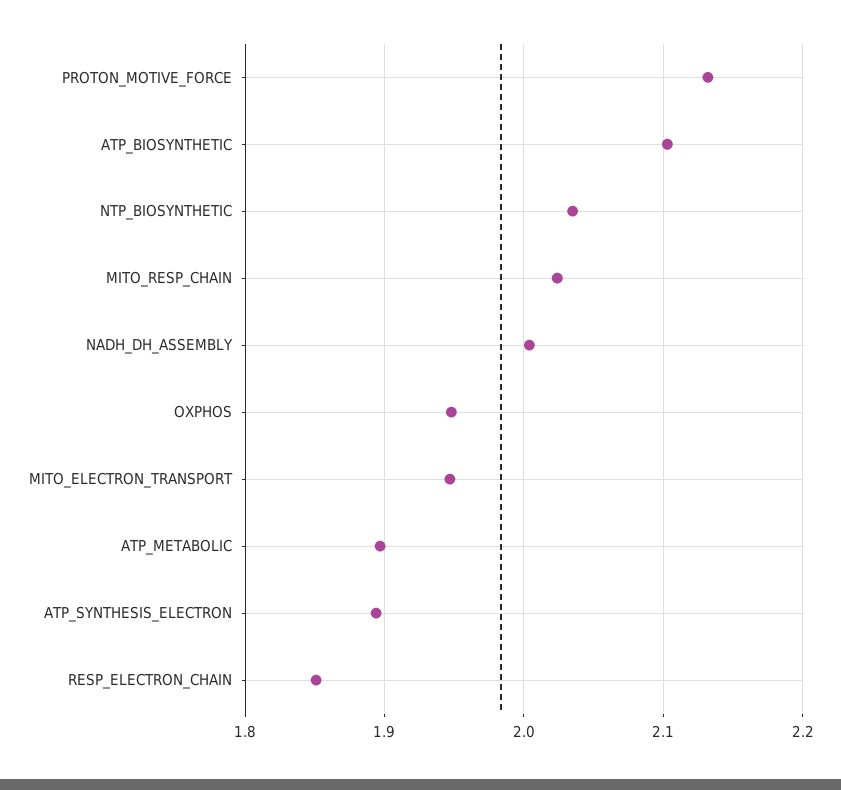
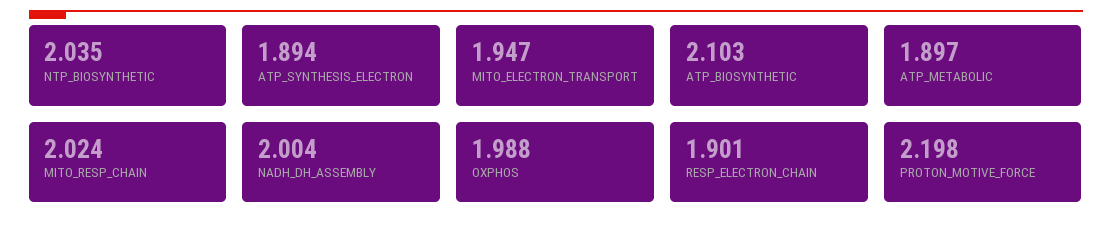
PROTON_MOTIVE_FORCE: 2.13 -> 2.198
OXPHOS: 1.95 -> 1.988
RESP_ELECTRON_CHAIN: 1.85 -> 1.901

